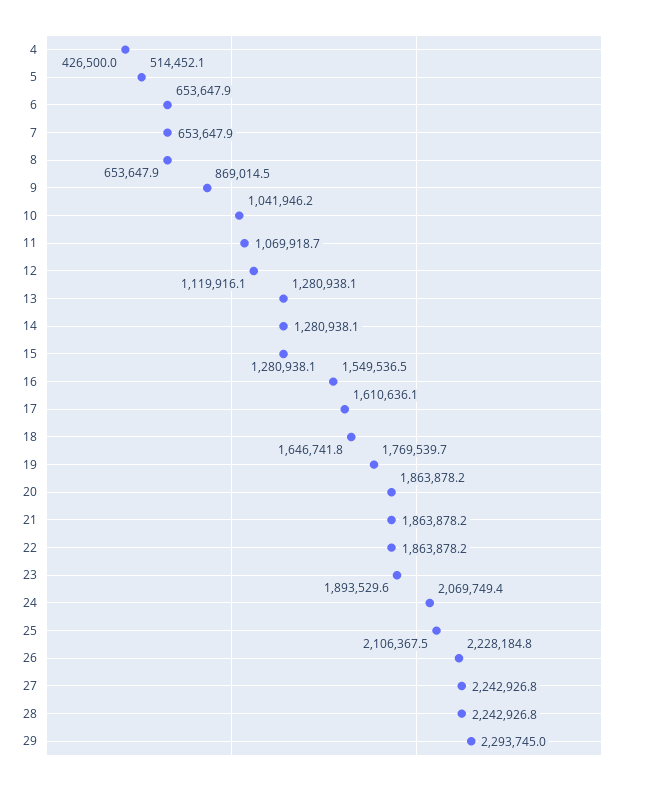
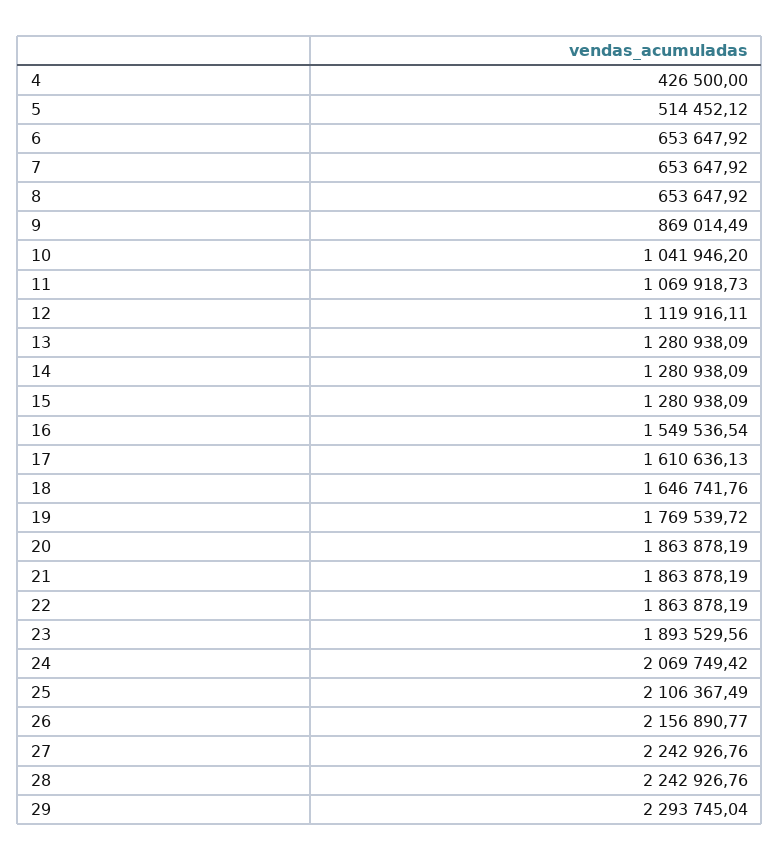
26: 2228184.8 -> 2156890.77

